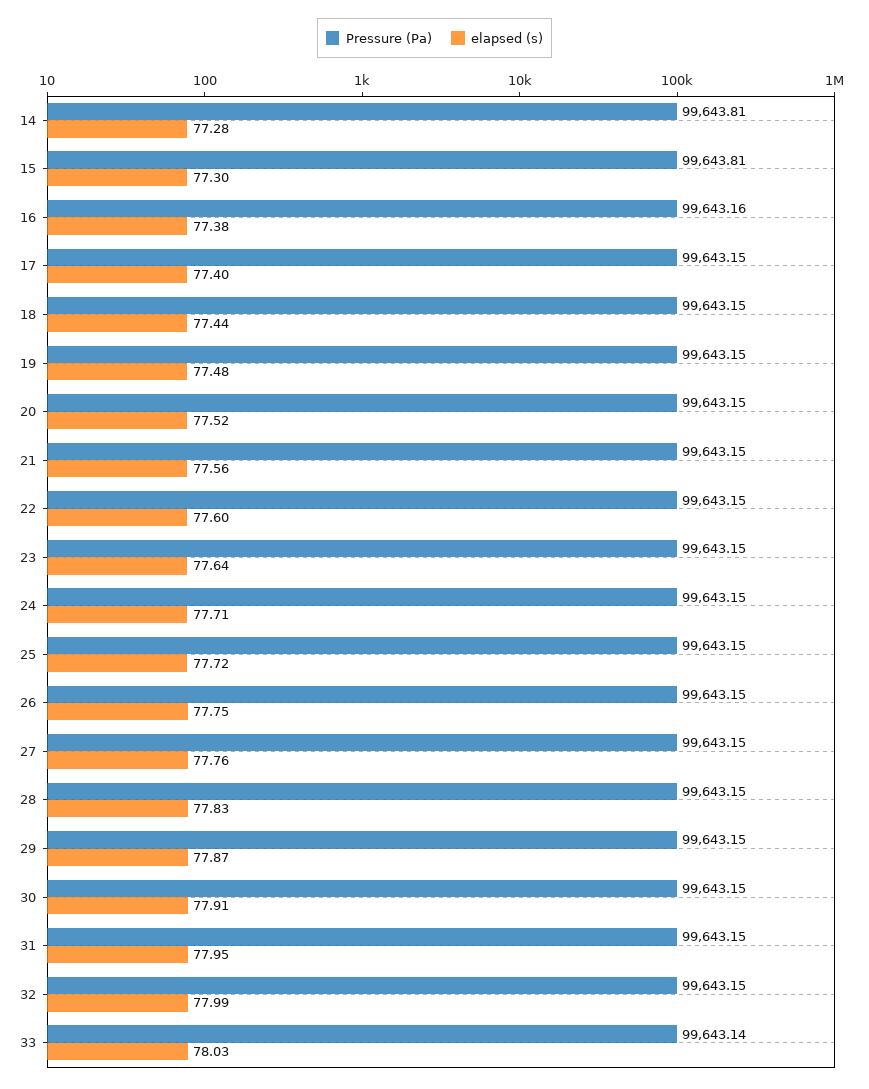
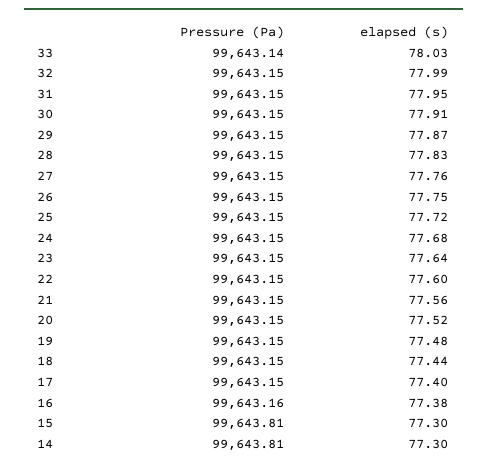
elapsed (s), 14: 77.28 -> 77.3
elapsed (s), 24: 77.71 -> 77.68

